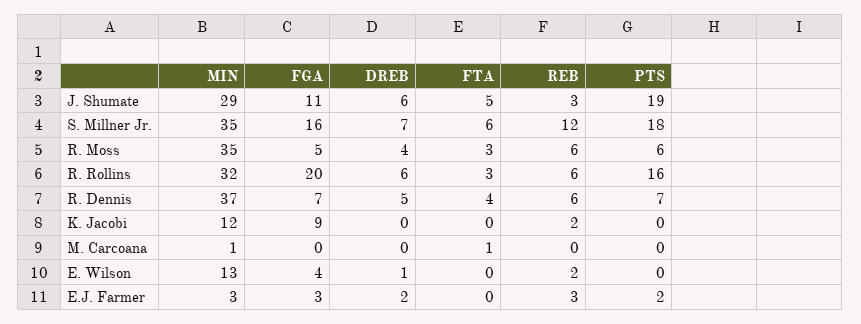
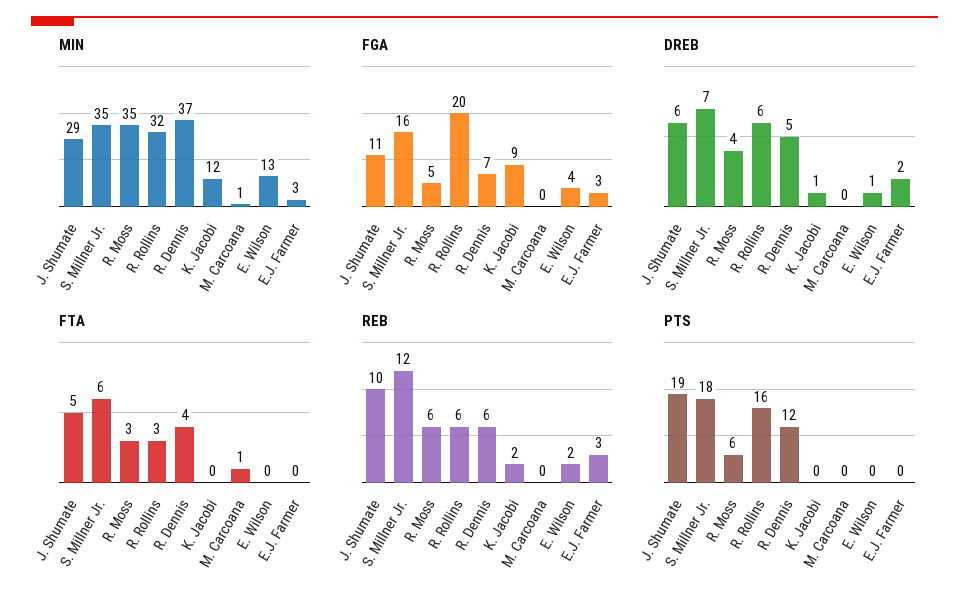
REB, J. Shumate: 3 -> 10
PTS, R. Dennis: 7 -> 12
DREB, K. Jacobi: 0 -> 1
PTS, E.J. Farmer: 2 -> 0

